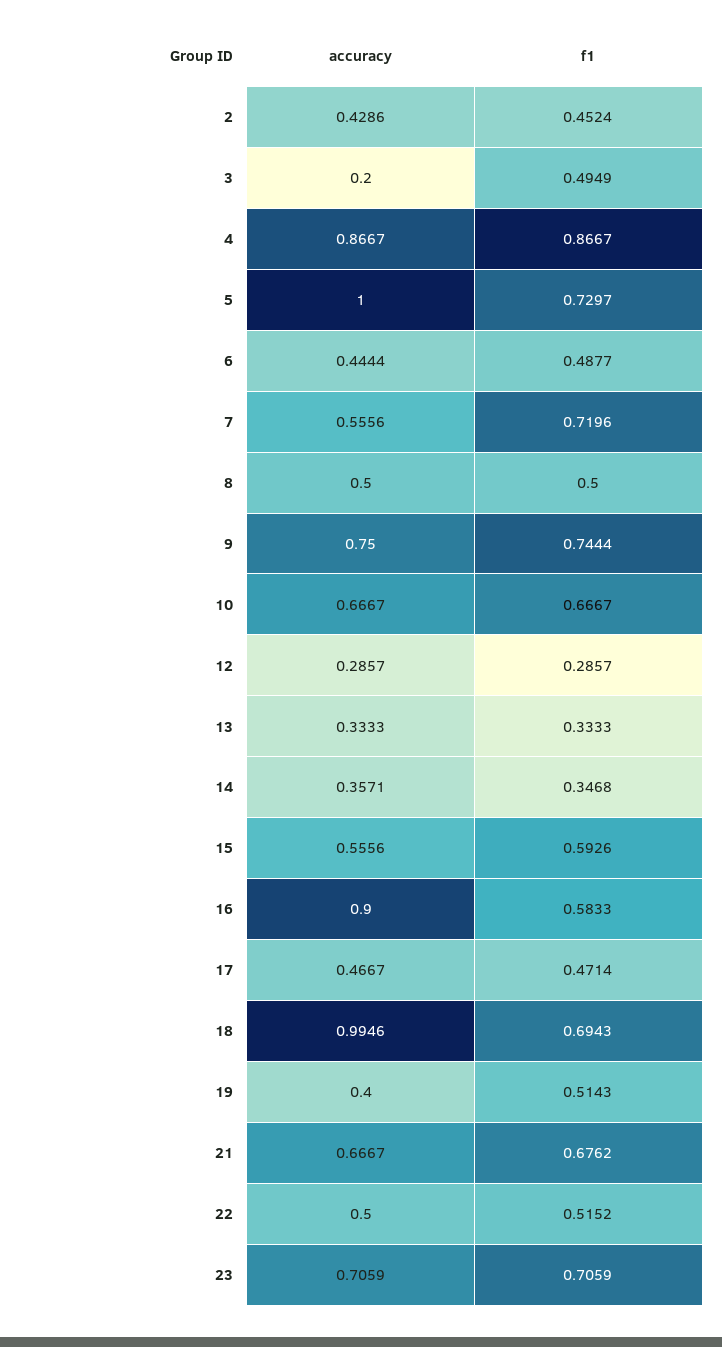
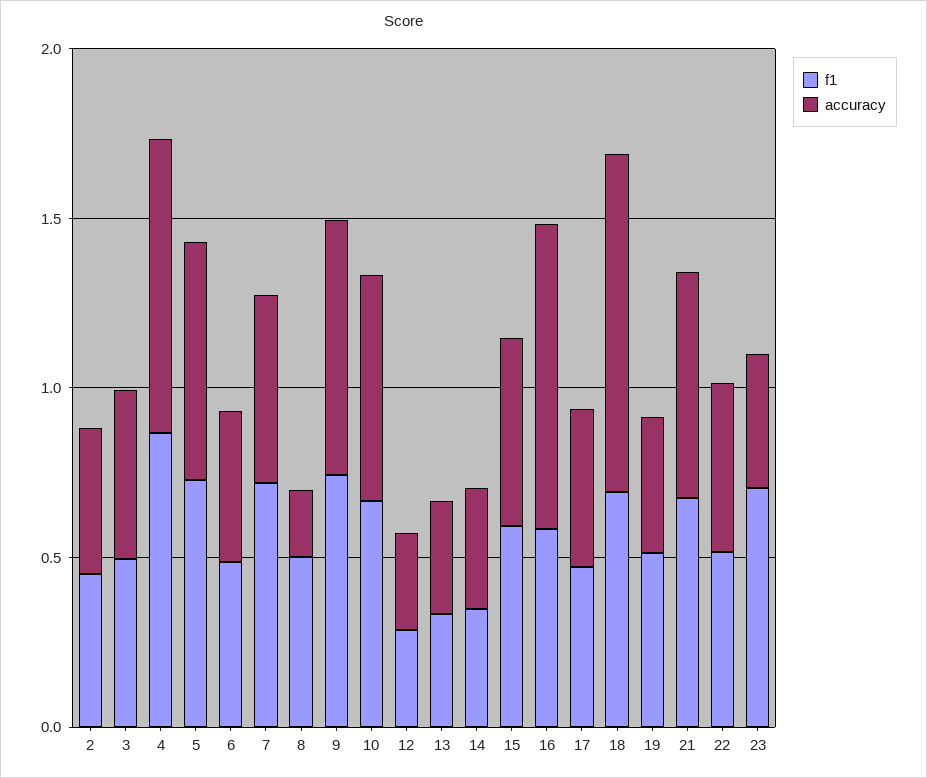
accuracy, 3: 0.2 -> 0.5
accuracy, 5: 1 -> 0.7
accuracy, 8: 0.5 -> 0.2
accuracy, 23: 0.7059 -> 0.4

